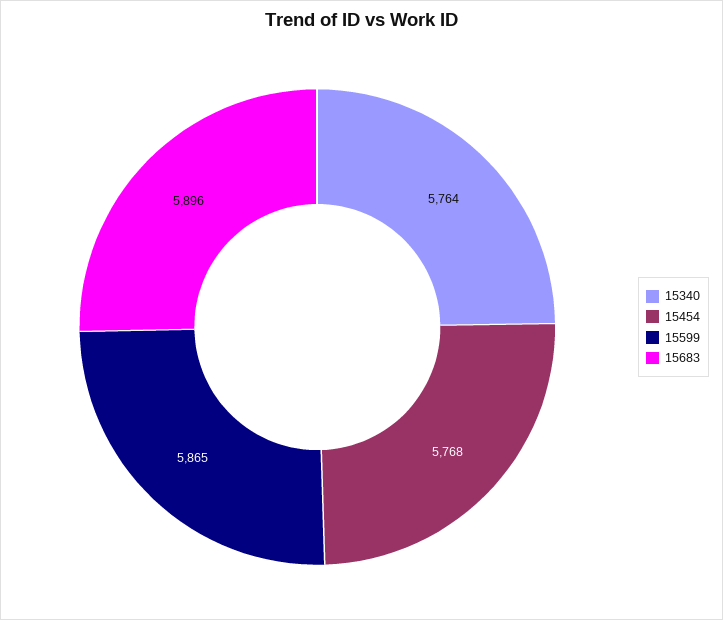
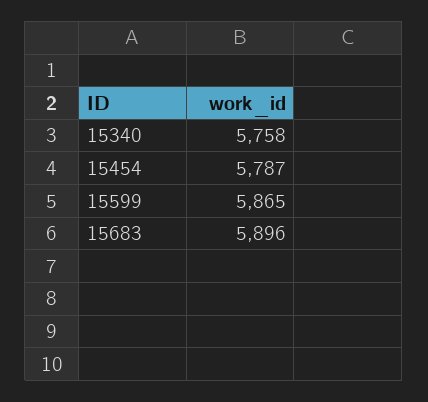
15340: 5764 -> 5758
15454: 5768 -> 5787

